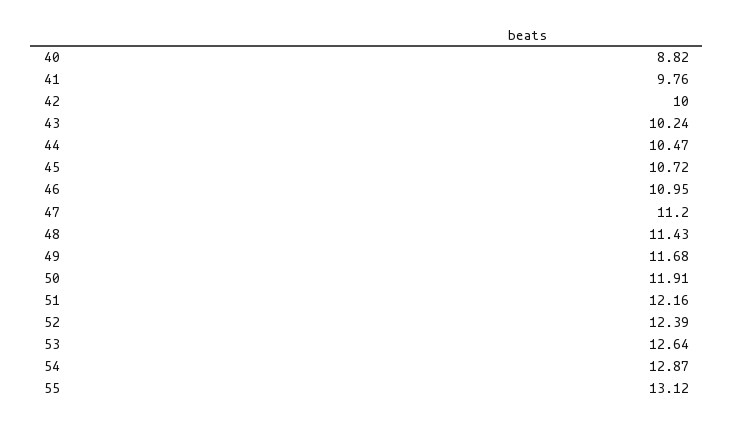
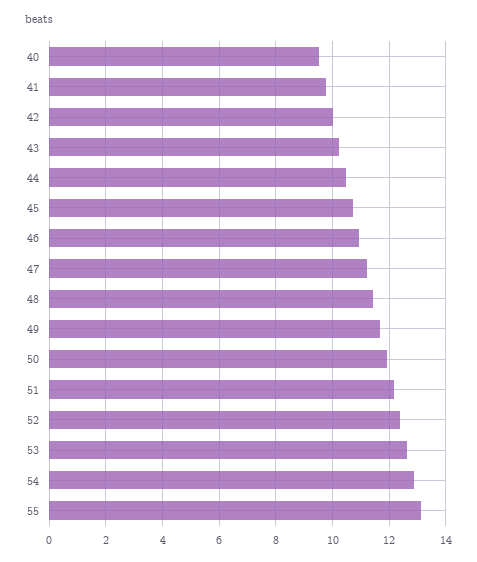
40: 8.82 -> 9.5

